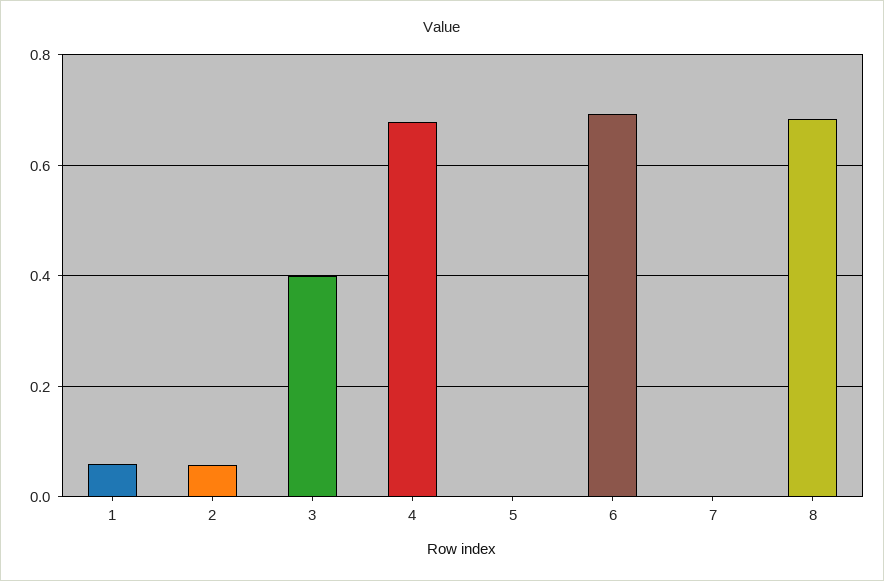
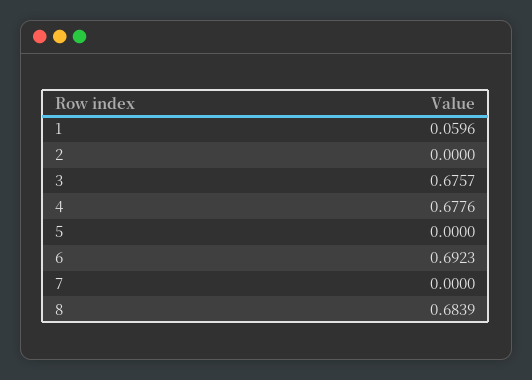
2: 0.06 -> 0
3: 0.4 -> 0.6757

